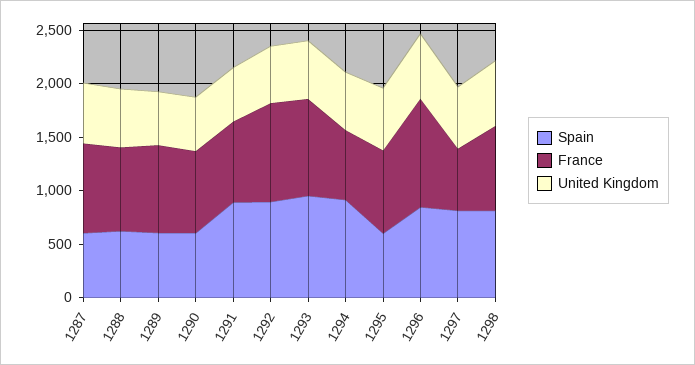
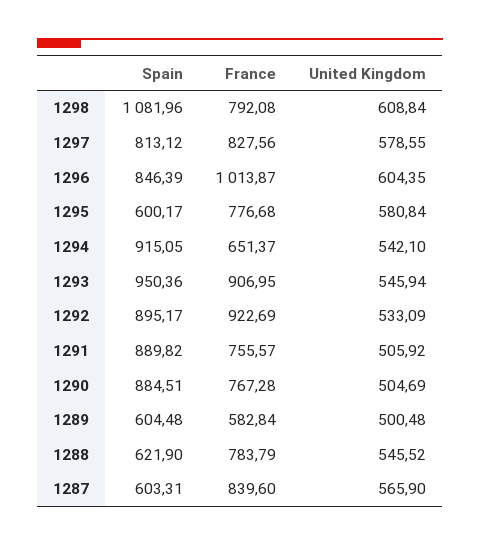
France, 1289: 800 -> 582.84
Spain, 1290: 600 -> 884.51
France, 1297: 600 -> 827.56
Spain, 1298: 800 -> 1081.96

